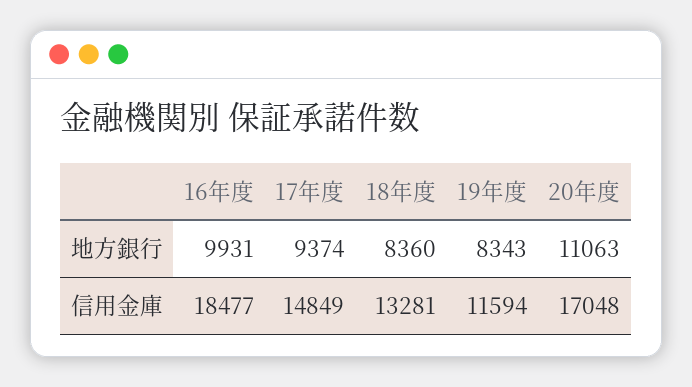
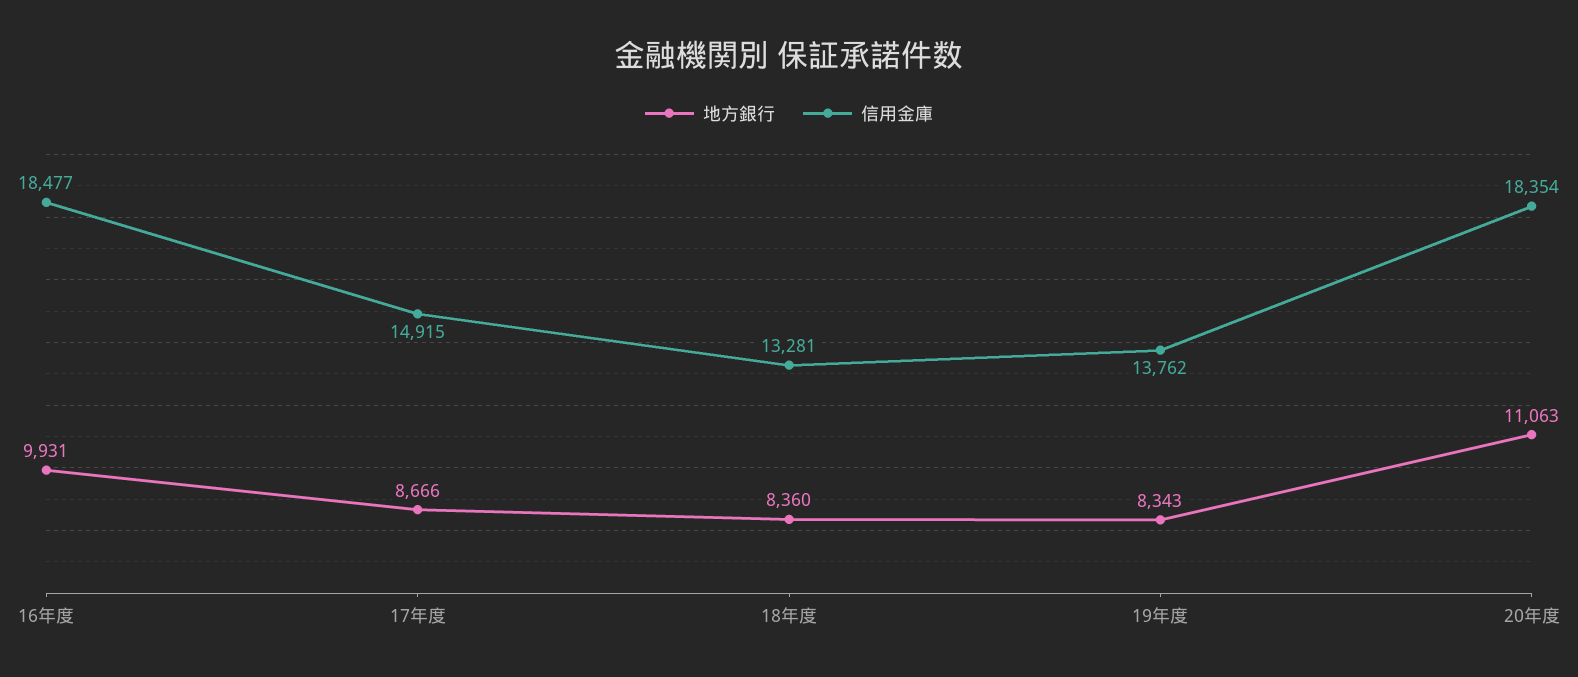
地方銀行, 17年度: 9374 -> 8666
信用金庫, 17年度: 14849 -> 14915
信用金庫, 19年度: 11594 -> 13762
信用金庫, 20年度: 17048 -> 18354

